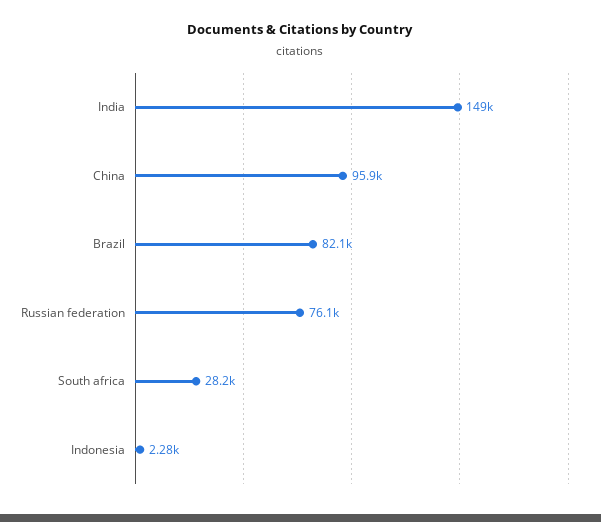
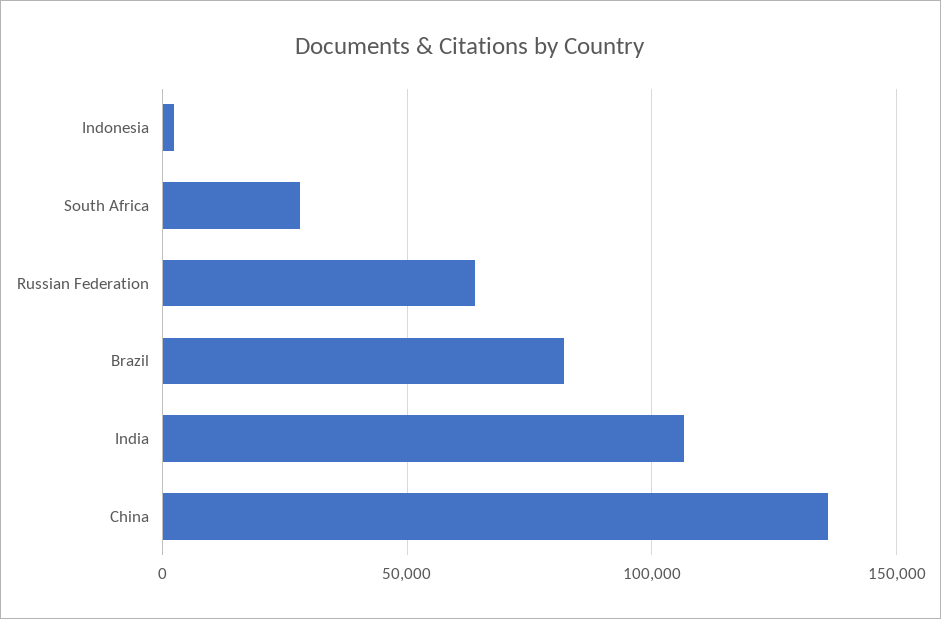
India: 149000 -> 105000
China: 95900 -> 135000
Russian federation: 76100 -> 65000

